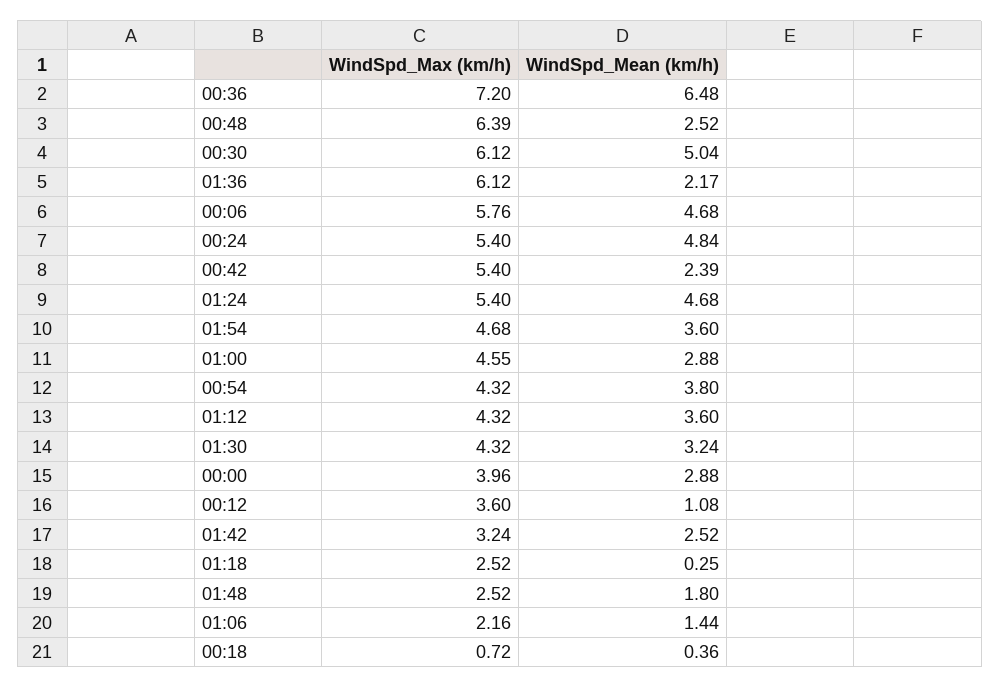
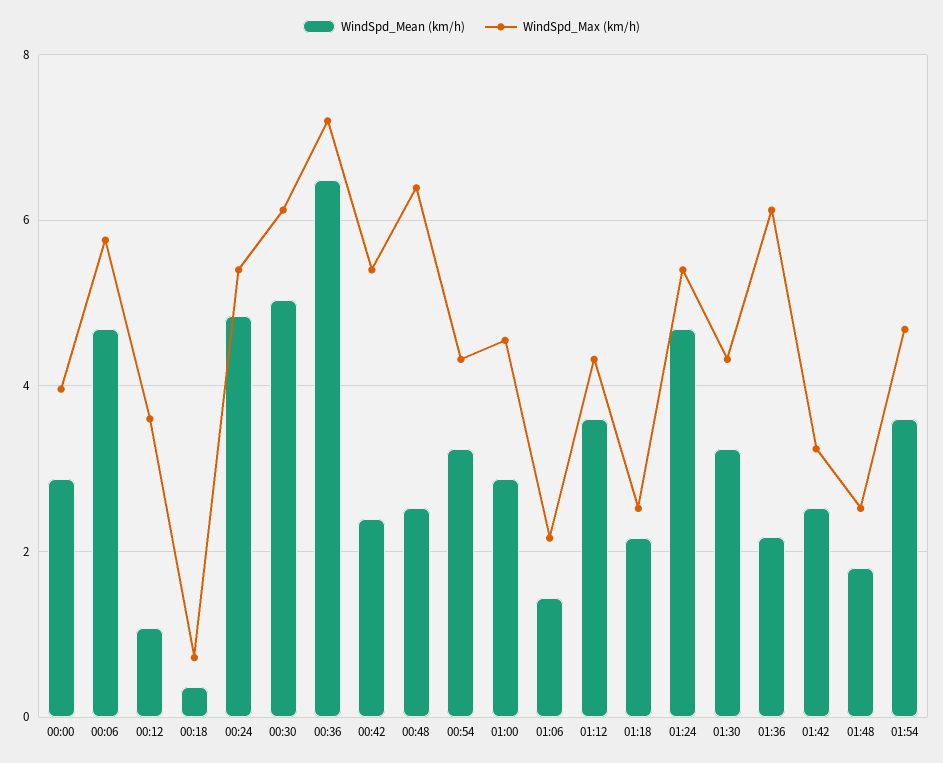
WindSpd_Mean (km/h), 00:54: 3.8 -> 3.2
WindSpd_Mean (km/h), 01:18: 0.25 -> 2.2

